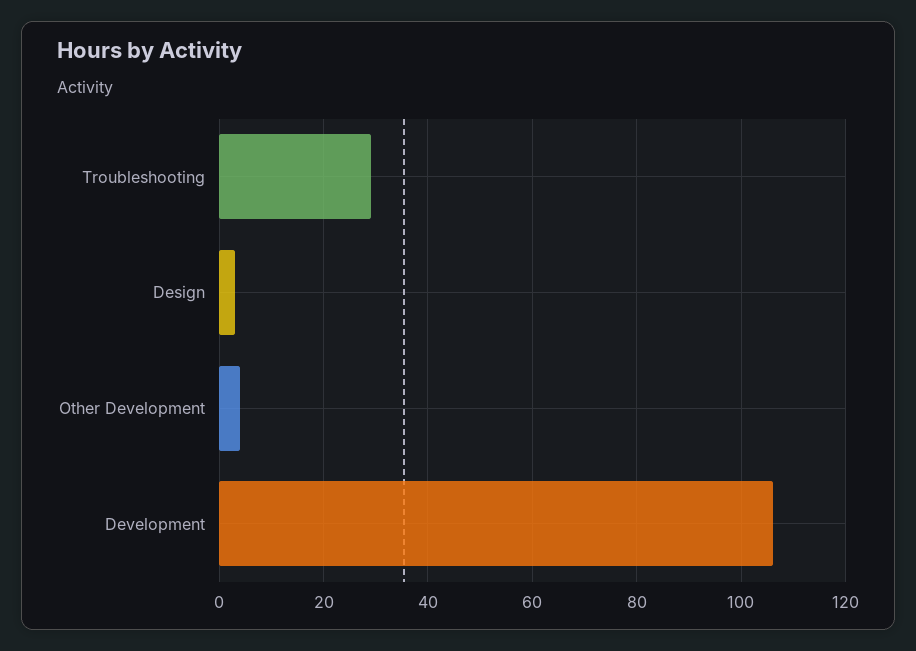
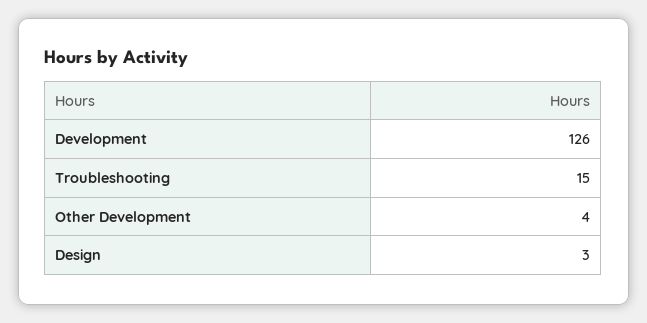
Troubleshooting: 30 -> 15
Development: 105 -> 126

